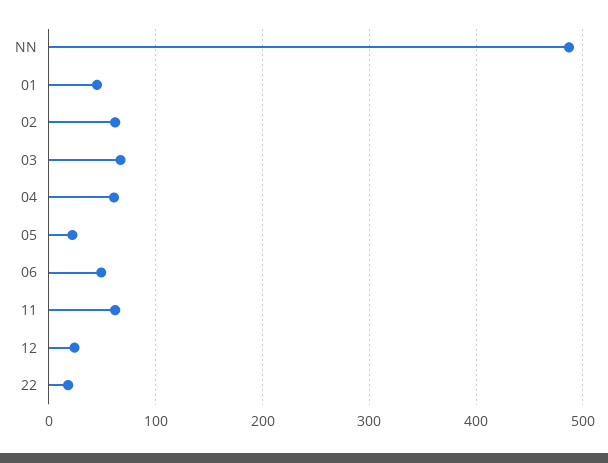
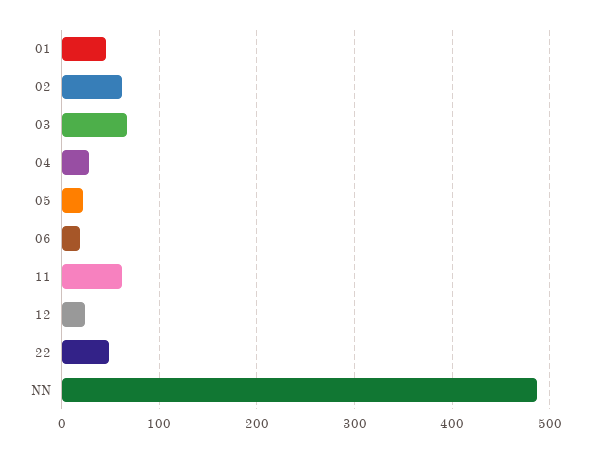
04: 60 -> 30
06: 50 -> 20
22: 20 -> 50

